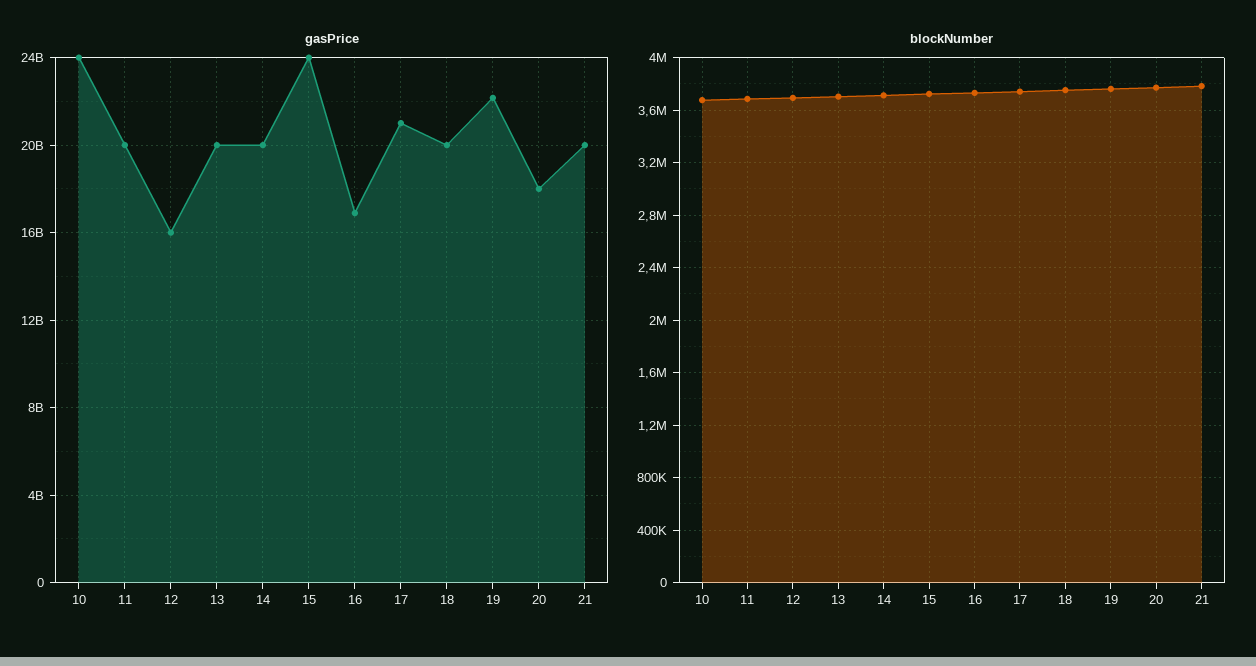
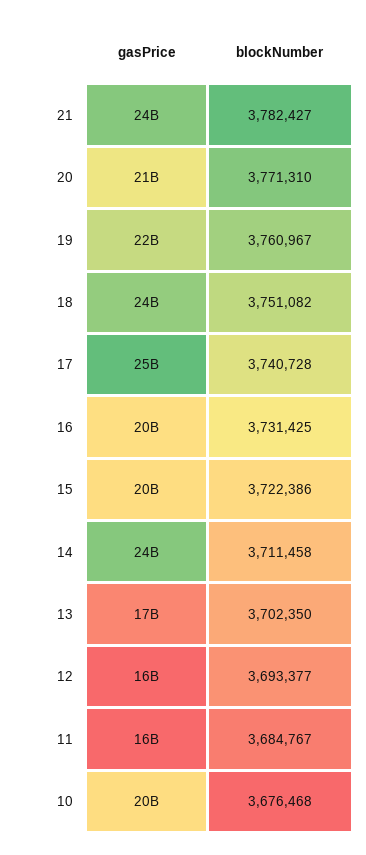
gasPrice, 10: 24000000000 -> 20000000000
gasPrice, 11: 20000000000 -> 16000000000
gasPrice, 13: 20000000000 -> 17000000000
gasPrice, 14: 20000000000 -> 24000000000
gasPrice, 15: 24000000000 -> 20000000000
gasPrice, 16: 17000000000 -> 20000000000
gasPrice, 17: 21000000000 -> 25000000000
gasPrice, 18: 20000000000 -> 24000000000
gasPrice, 20: 18000000000 -> 21000000000
gasPrice, 21: 20000000000 -> 24000000000

